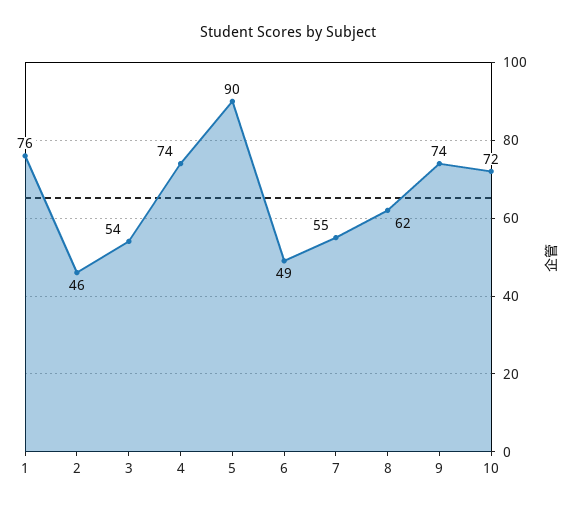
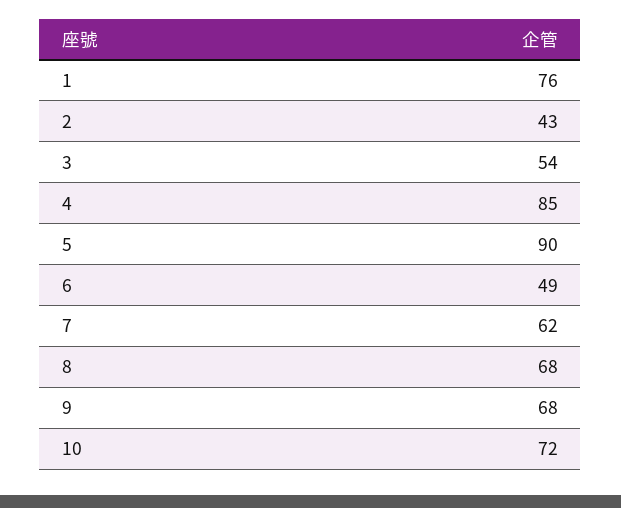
2: 46 -> 43
4: 74 -> 85
7: 55 -> 62
8: 62 -> 68
9: 74 -> 68

